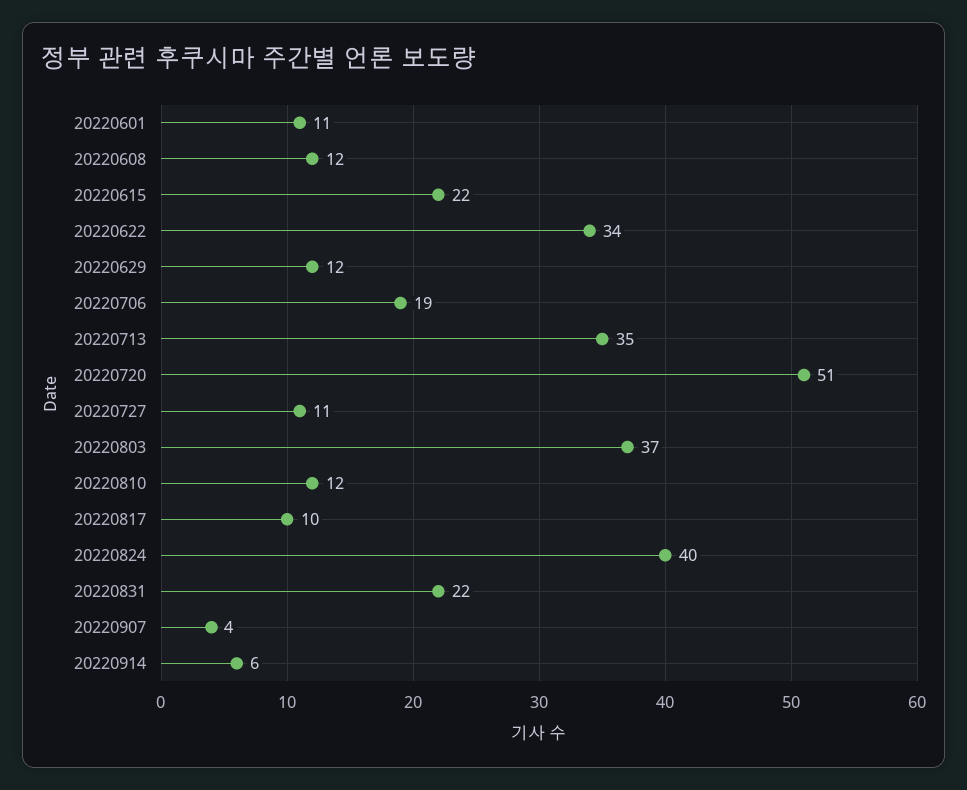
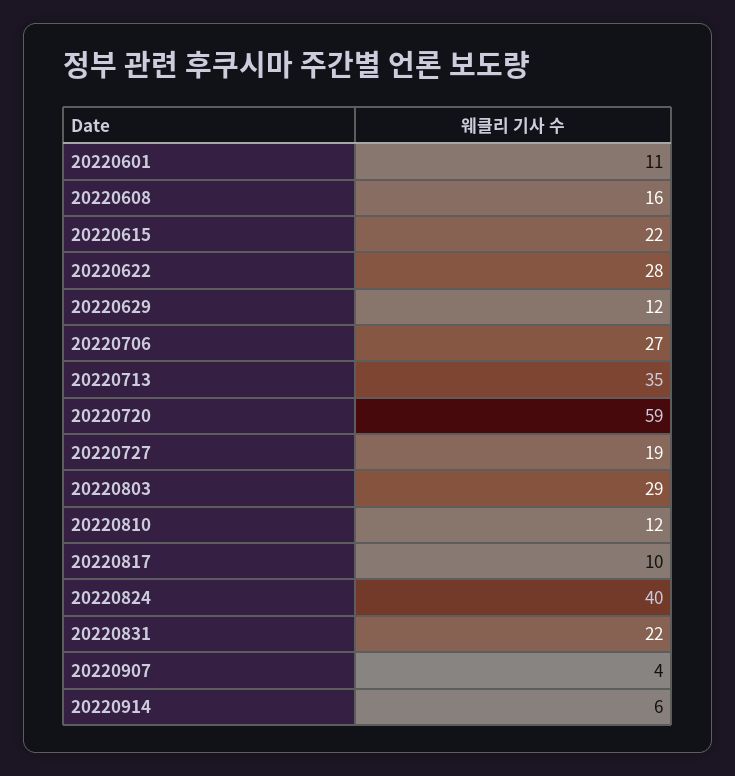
20220608: 12 -> 16
20220622: 34 -> 28
20220706: 19 -> 27
20220720: 51 -> 59
20220727: 11 -> 19
20220803: 37 -> 29

